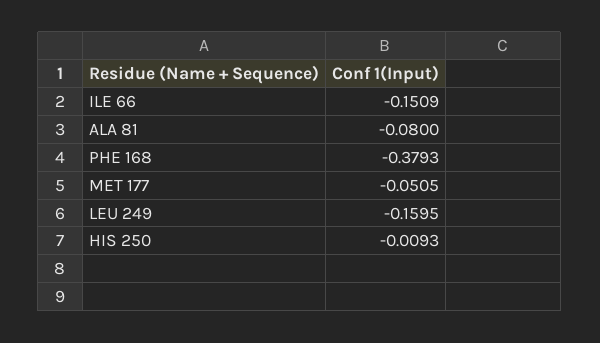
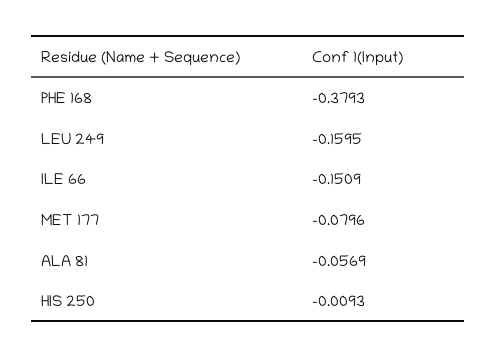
ALA 81: -0.08 -> -0.0569
MET 177: -0.0505 -> -0.0796

